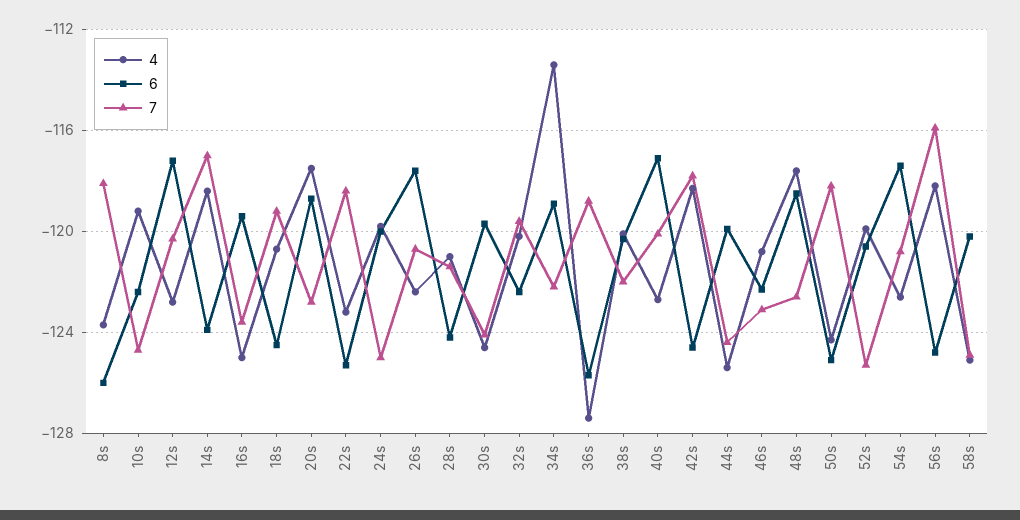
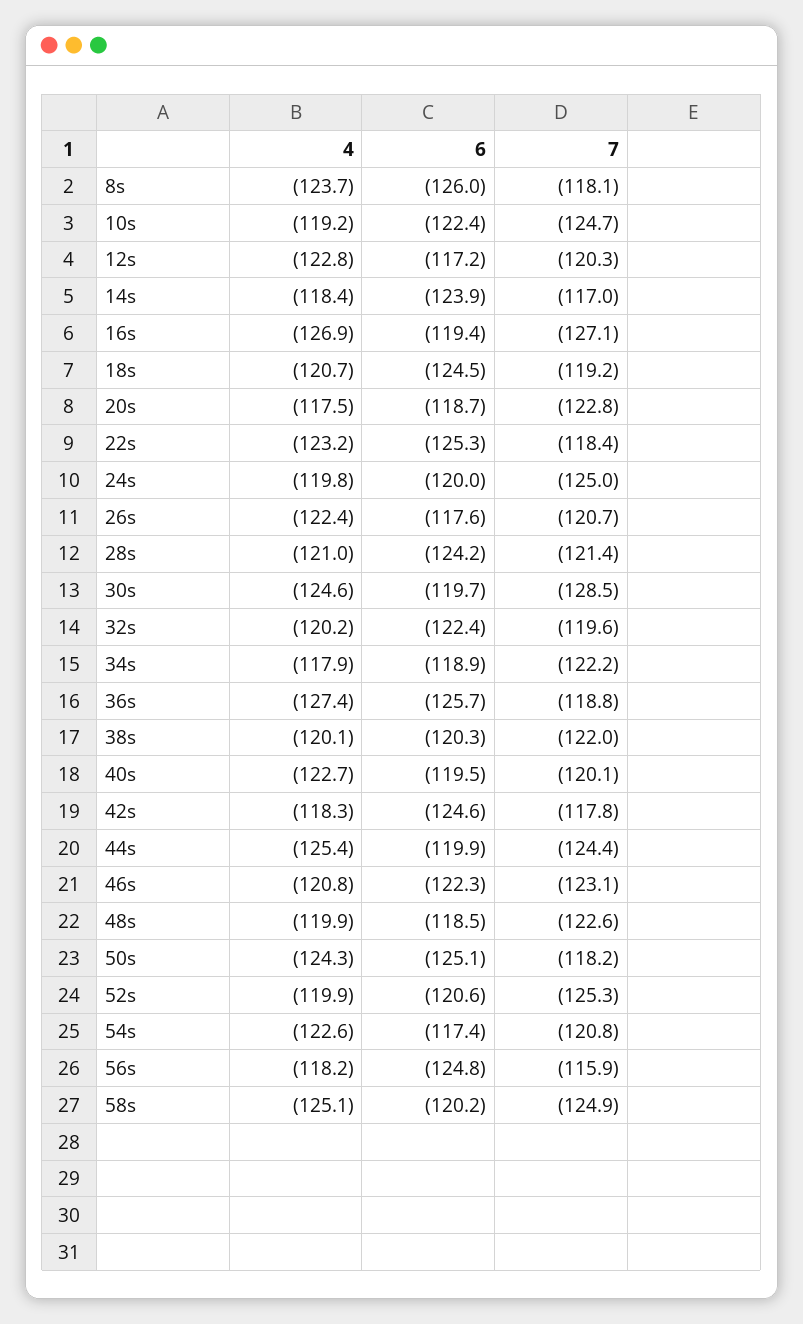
4, 16s: -125 -> -126.9
7, 16s: -123.5 -> -127.1
7, 30s: -124 -> -128.5
4, 34s: -113.5 -> -117.9
6, 40s: -117 -> -119.5
4, 48s: -117.5 -> -119.9

